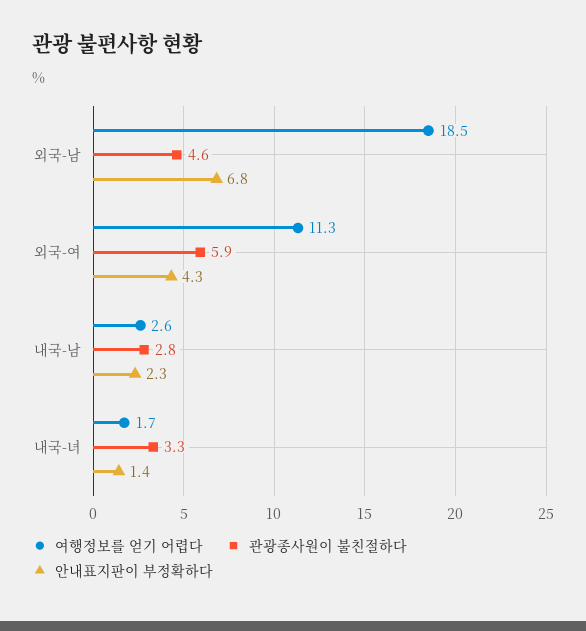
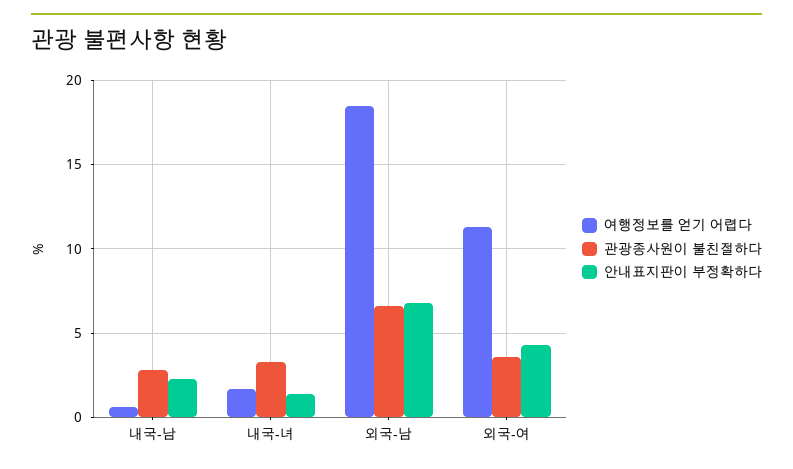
관광종사원이 불친절하다, 외국-남: 4.6 -> 6.5
관광종사원이 불친절하다, 외국-여: 5.9 -> 3.5
여행정보를 얻기 어렵다, 내국-남: 2.6 -> 0.5

